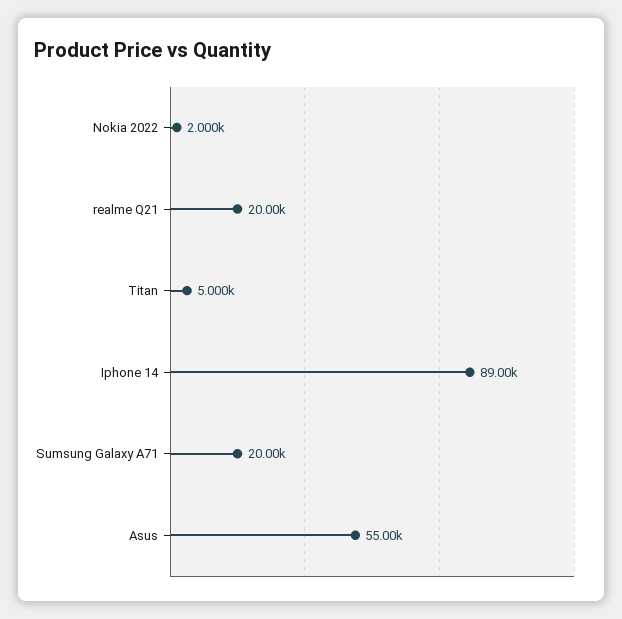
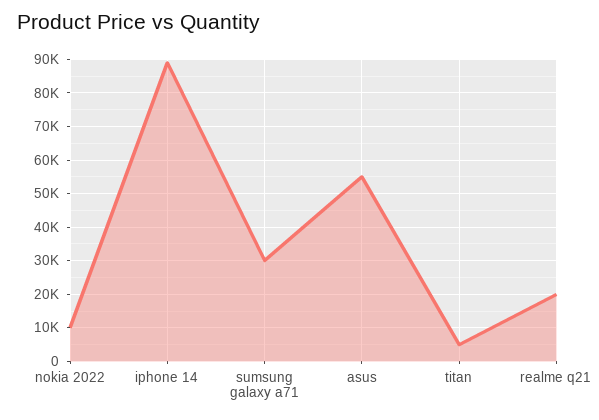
Nokia 2022: 2000 -> 10000
Sumsung Galaxy A71: 20000 -> 30000

